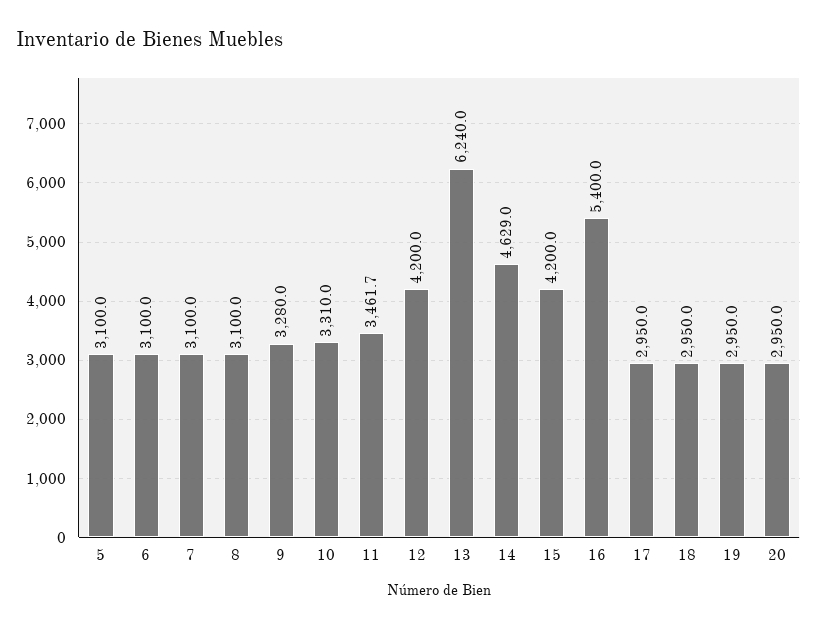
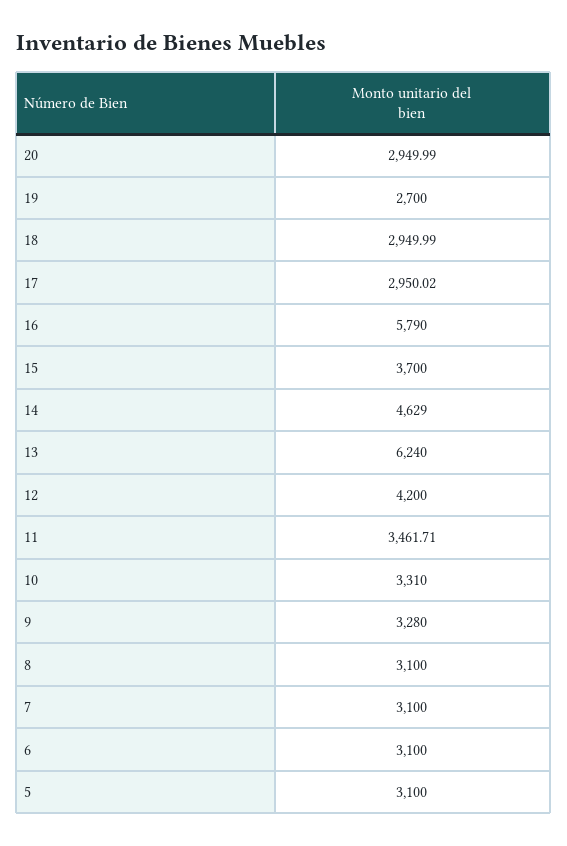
15: 4200 -> 3700
16: 5400 -> 5790
19: 2950 -> 2700

